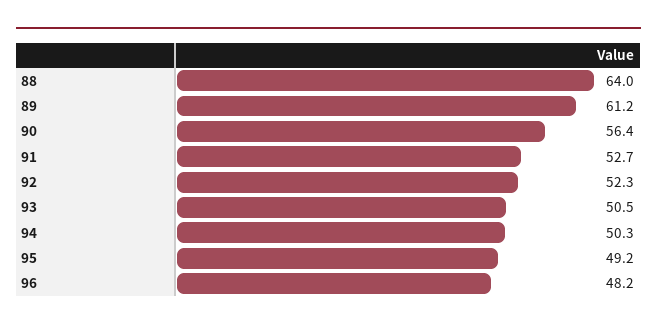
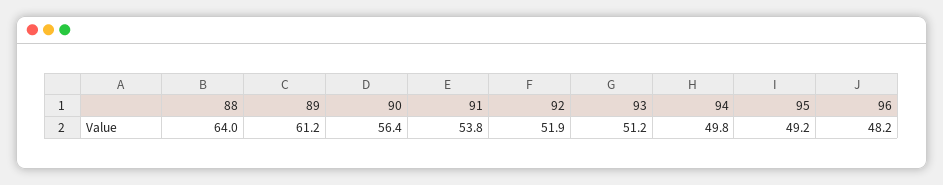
91: 52.7 -> 53.8
92: 52.3 -> 51.9
93: 50.5 -> 51.2
94: 50.3 -> 49.8

